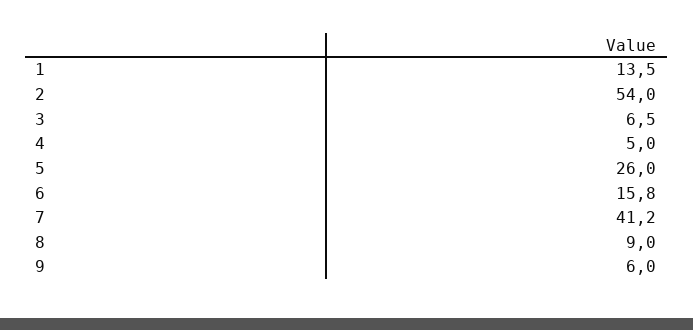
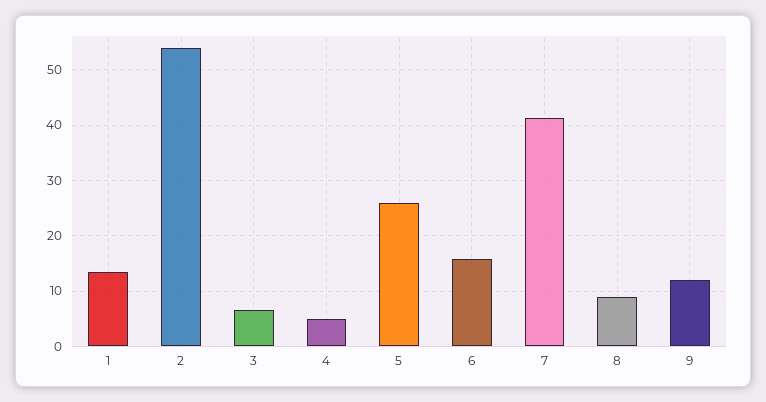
9: 6 -> 12

